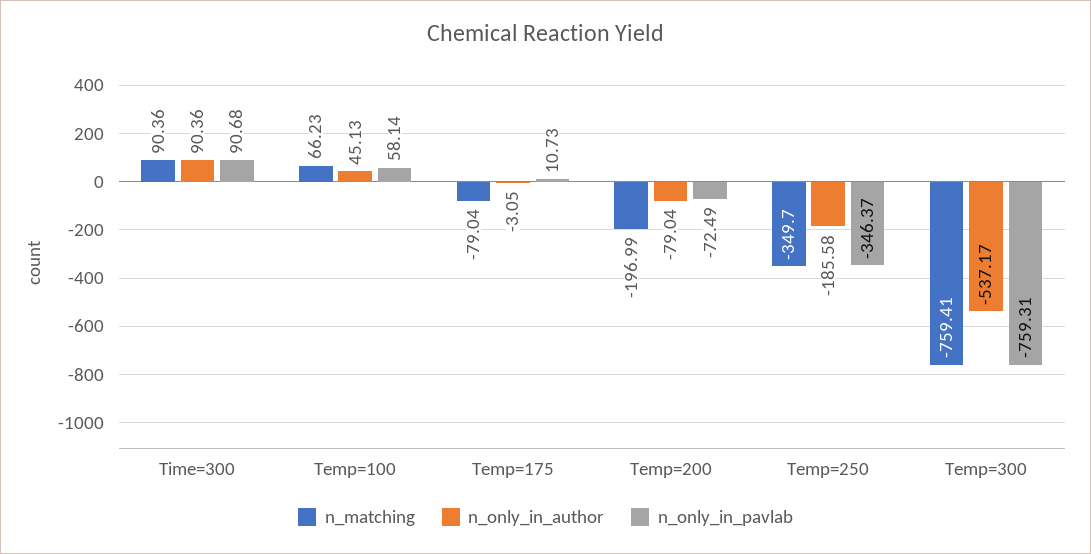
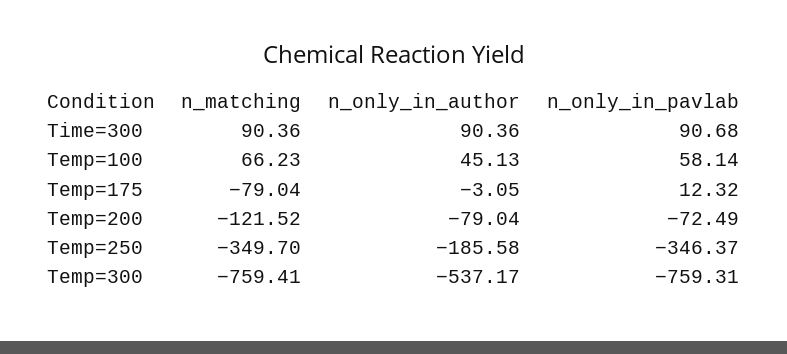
n_only_in_pavlab, Temp=175: 10.73 -> 12.32
n_matching, Temp=200: -196.99 -> -121.52

